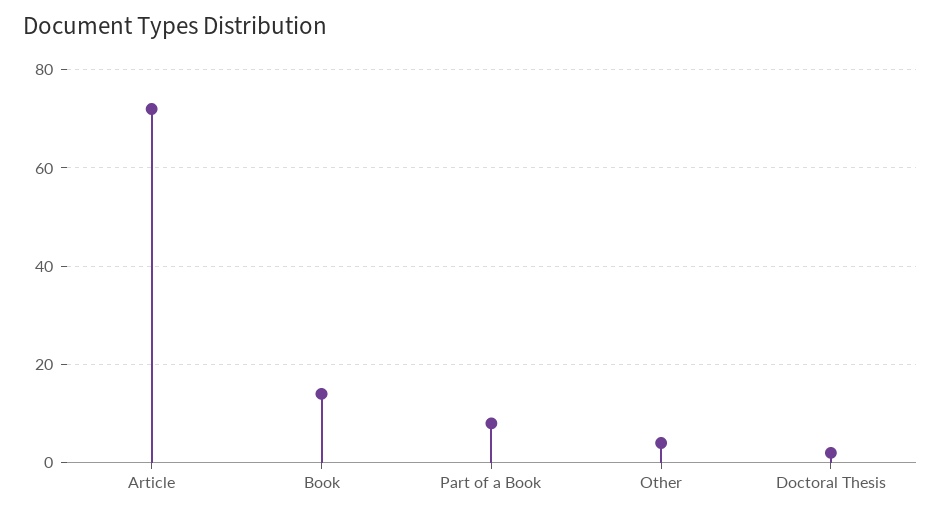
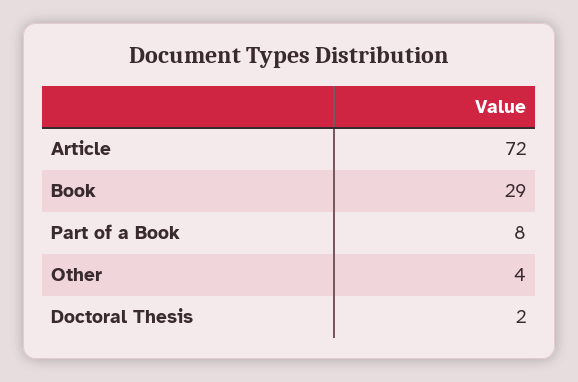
Book: 15 -> 29

